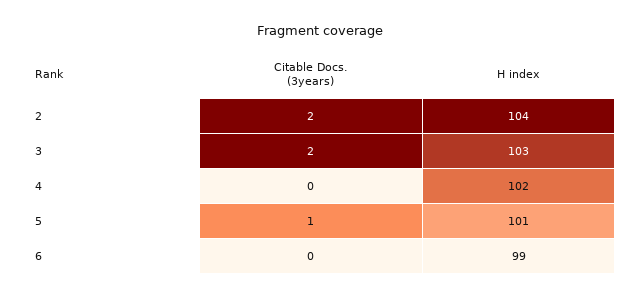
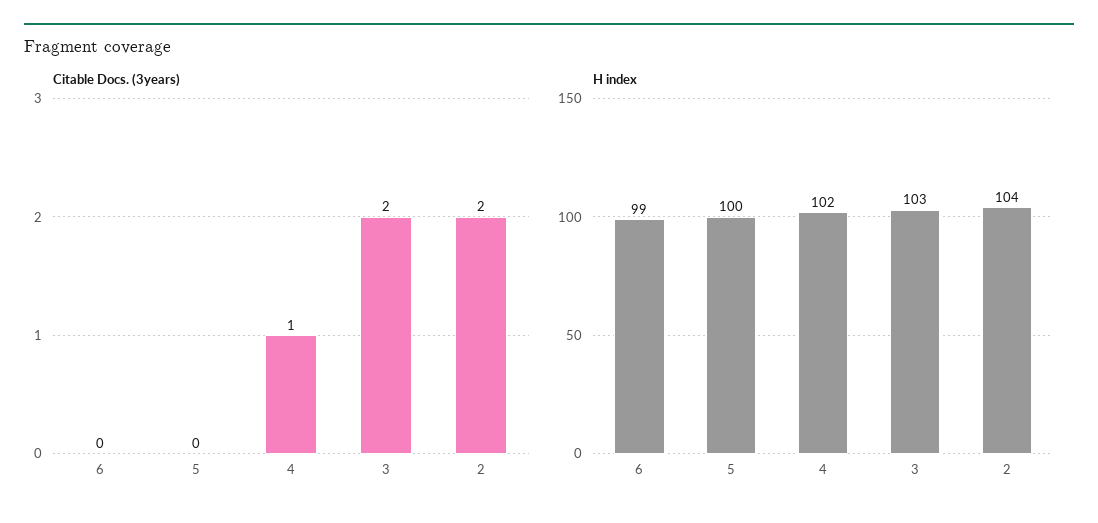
Citable Docs. (3years), 4: 0 -> 1
Citable Docs. (3years), 5: 1 -> 0
H index, 5: 101 -> 100

